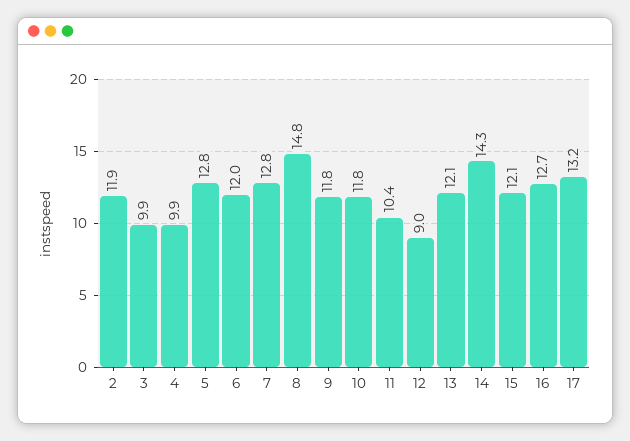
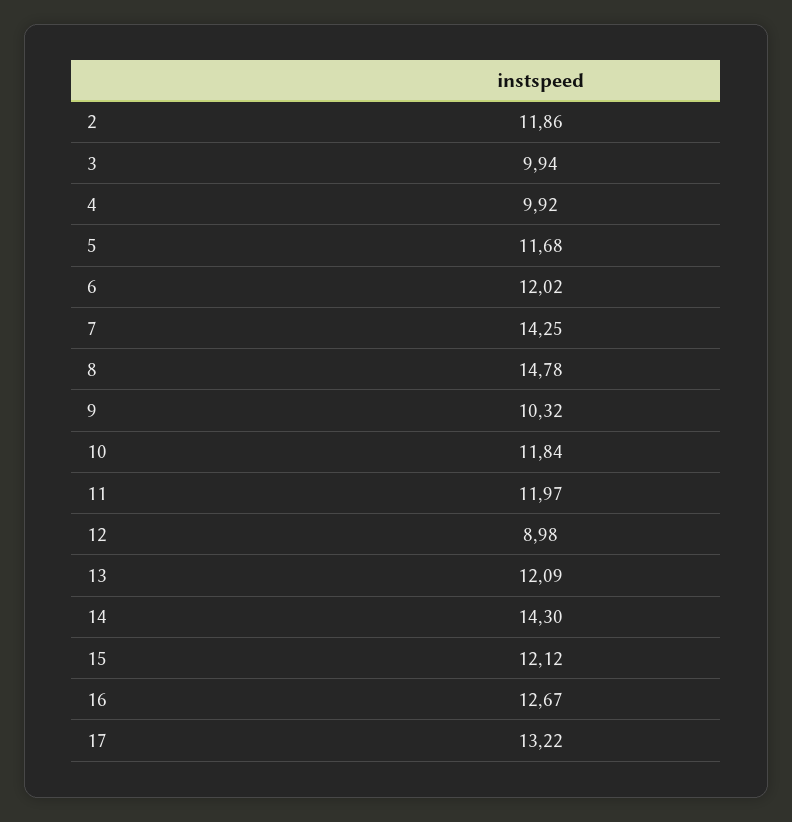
5: 12.8 -> 11.68
7: 12.8 -> 14.25
9: 11.8 -> 10.32
11: 10.4 -> 11.97

